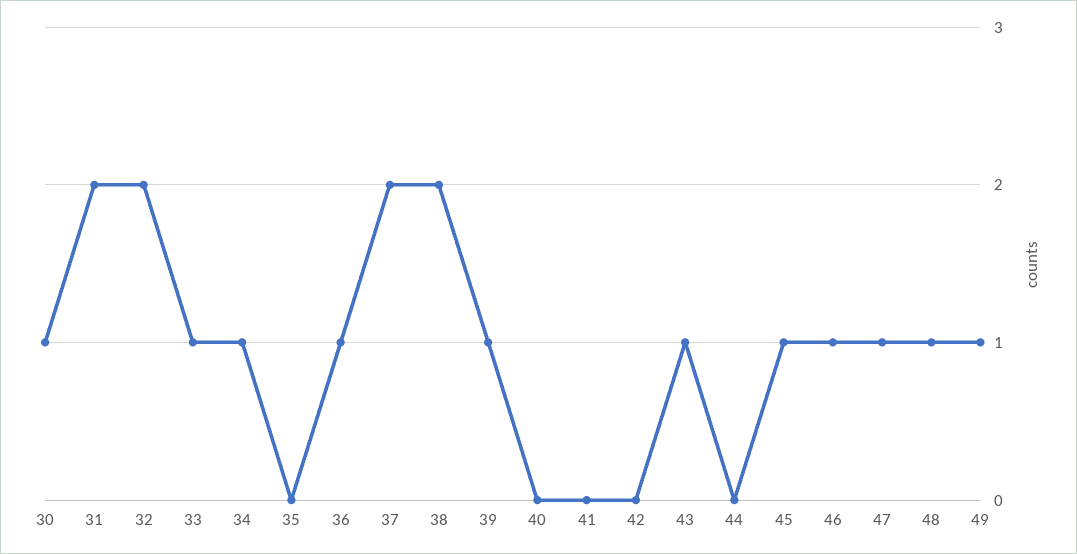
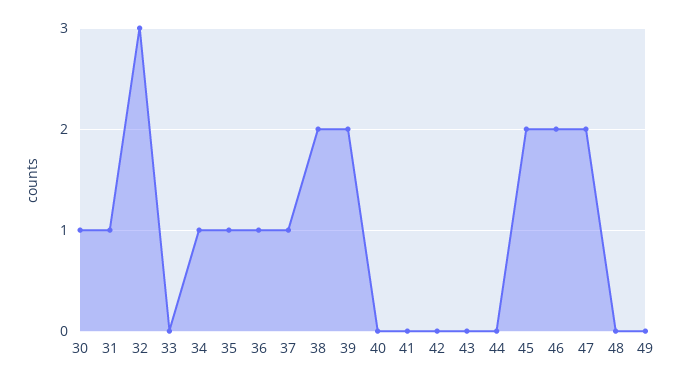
31: 2 -> 1
32: 2 -> 3
33: 1 -> 0
35: 0 -> 1
37: 2 -> 1
39: 1 -> 2
43: 1 -> 0
45: 1 -> 2
46: 1 -> 2
47: 1 -> 2
48: 1 -> 0
49: 1 -> 0

